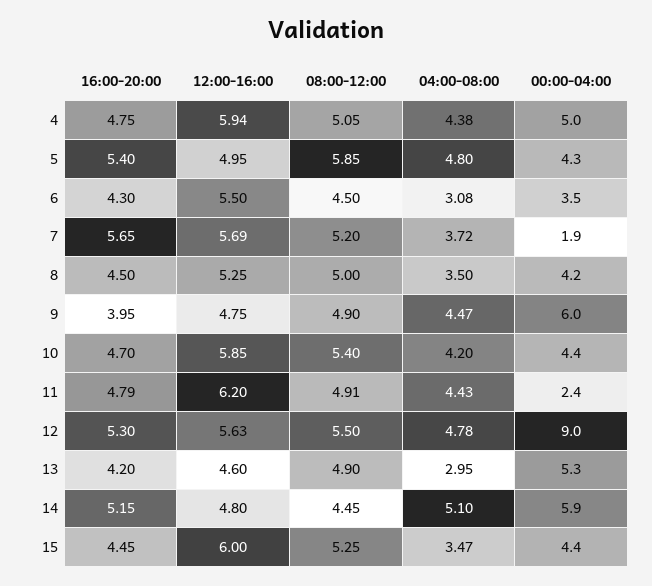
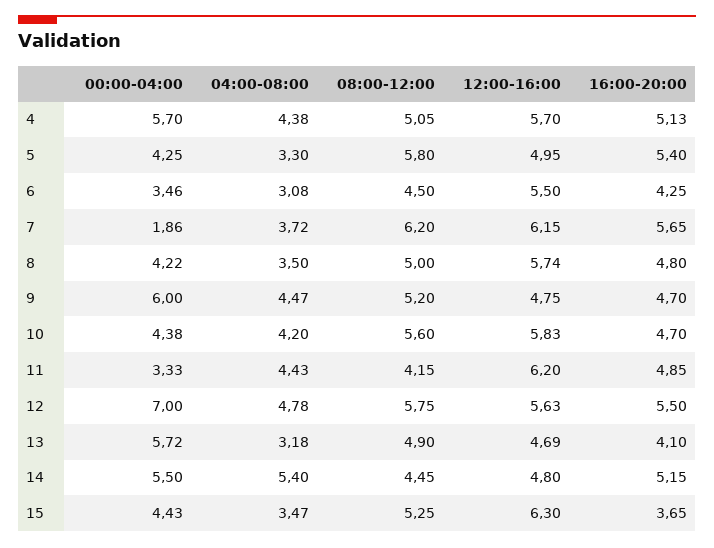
16:00-20:00, 4: 4.75 -> 5.13
12:00-16:00, 4: 5.94 -> 5.7
00:00-04:00, 4: 5 -> 5.7
08:00-12:00, 5: 5.85 -> 5.8
04:00-08:00, 5: 4.8 -> 3.3
16:00-20:00, 6: 4.3 -> 4.25
12:00-16:00, 7: 5.69 -> 6.15
08:00-12:00, 7: 5.2 -> 6.2
16:00-20:00, 8: 4.5 -> 4.8
12:00-16:00, 8: 5.25 -> 5.74
16:00-20:00, 9: 3.95 -> 4.7
08:00-12:00, 9: 4.9 -> 5.2
12:00-16:00, 10: 5.85 -> 5.83
08:00-12:00, 10: 5.4 -> 5.6
16:00-20:00, 11: 4.79 -> 4.85
08:00-12:00, 11: 4.91 -> 4.15
00:00-04:00, 11: 2.4 -> 3.33
16:00-20:00, 12: 5.3 -> 5.5
08:00-12:00, 12: 5.5 -> 5.75
00:00-04:00, 12: 9 -> 7
16:00-20:00, 13: 4.2 -> 4.1
12:00-16:00, 13: 4.6 -> 4.69
04:00-08:00, 13: 2.95 -> 3.18
00:00-04:00, 13: 5.3 -> 5.72
04:00-08:00, 14: 5.1 -> 5.4
00:00-04:00, 14: 5.9 -> 5.5
16:00-20:00, 15: 4.45 -> 3.65
12:00-16:00, 15: 6 -> 6.3

